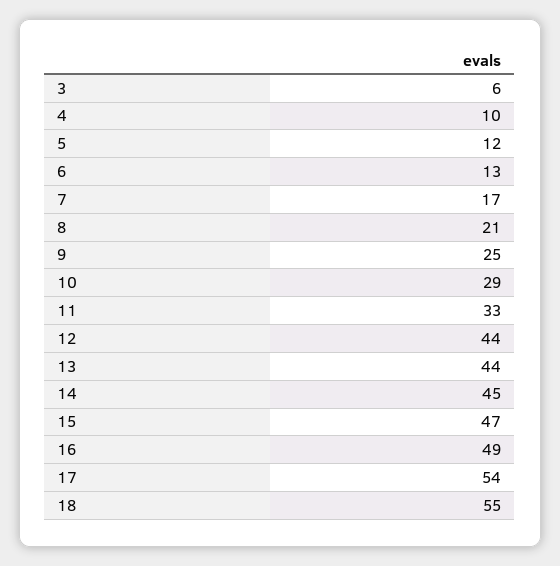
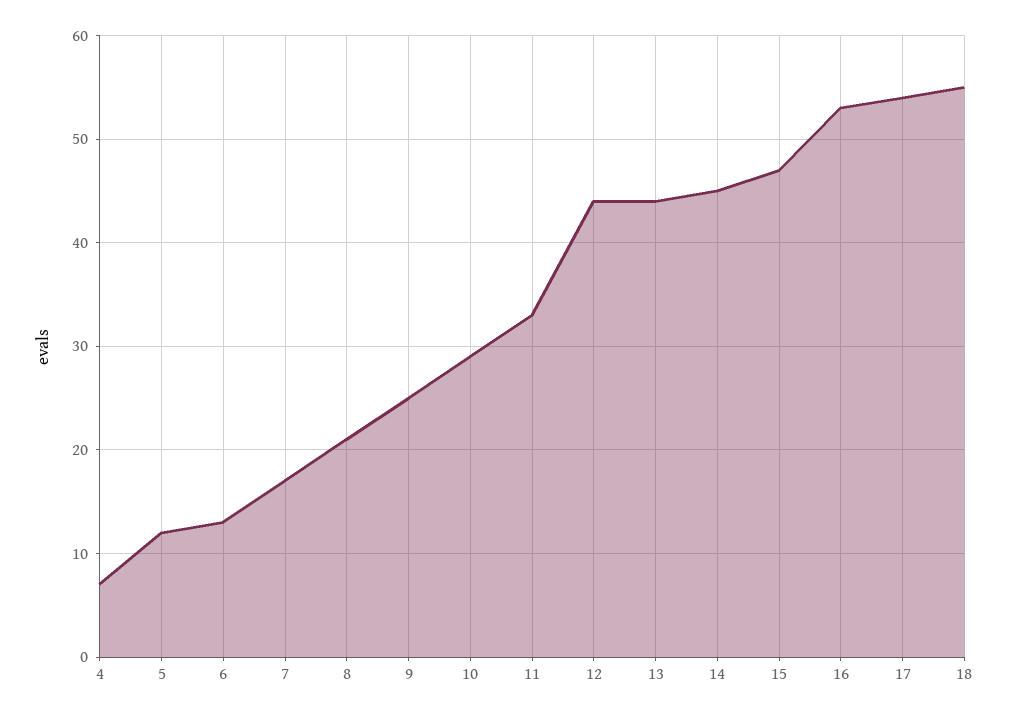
3: 6 -> none
4: 10 -> 7
16: 49 -> 53

